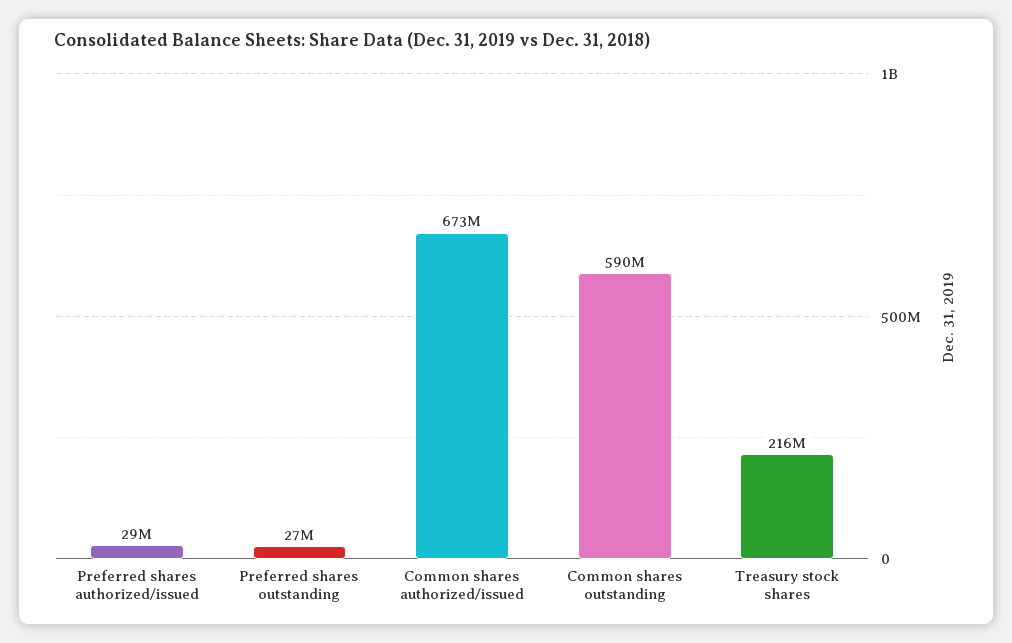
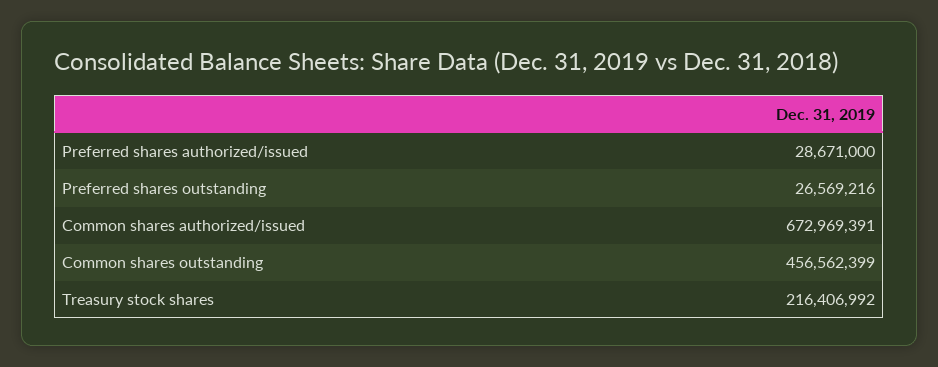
Common shares outstanding: 590000000 -> 456562399

